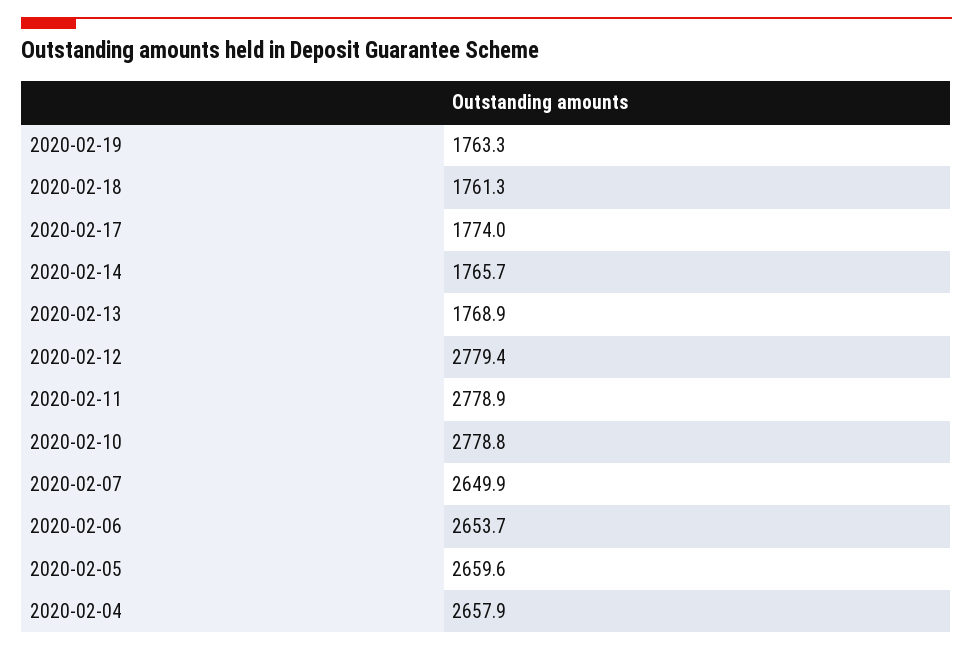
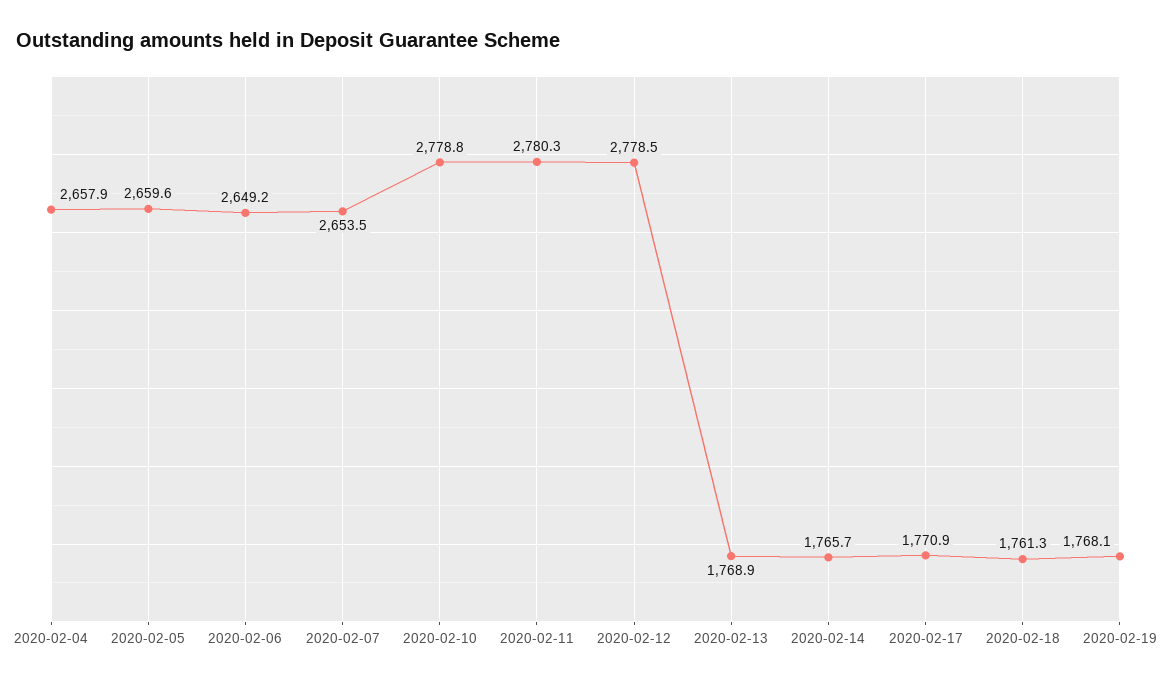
2020-02-19: 1763.3 -> 1768.1
2020-02-17: 1774 -> 1770.9
2020-02-12: 2779.4 -> 2778.5
2020-02-11: 2778.9 -> 2780.3
2020-02-07: 2649.9 -> 2653.5
2020-02-06: 2653.7 -> 2649.2

